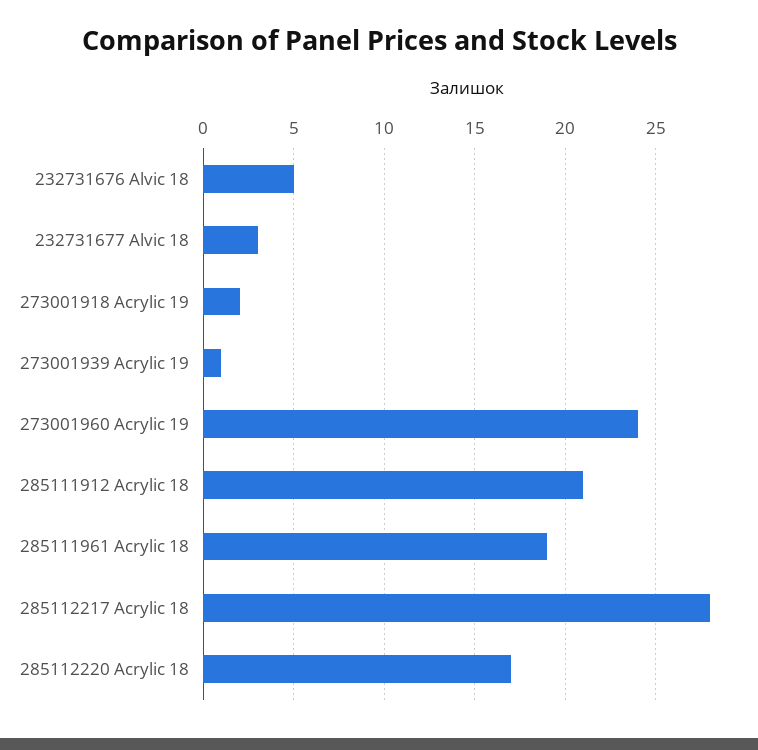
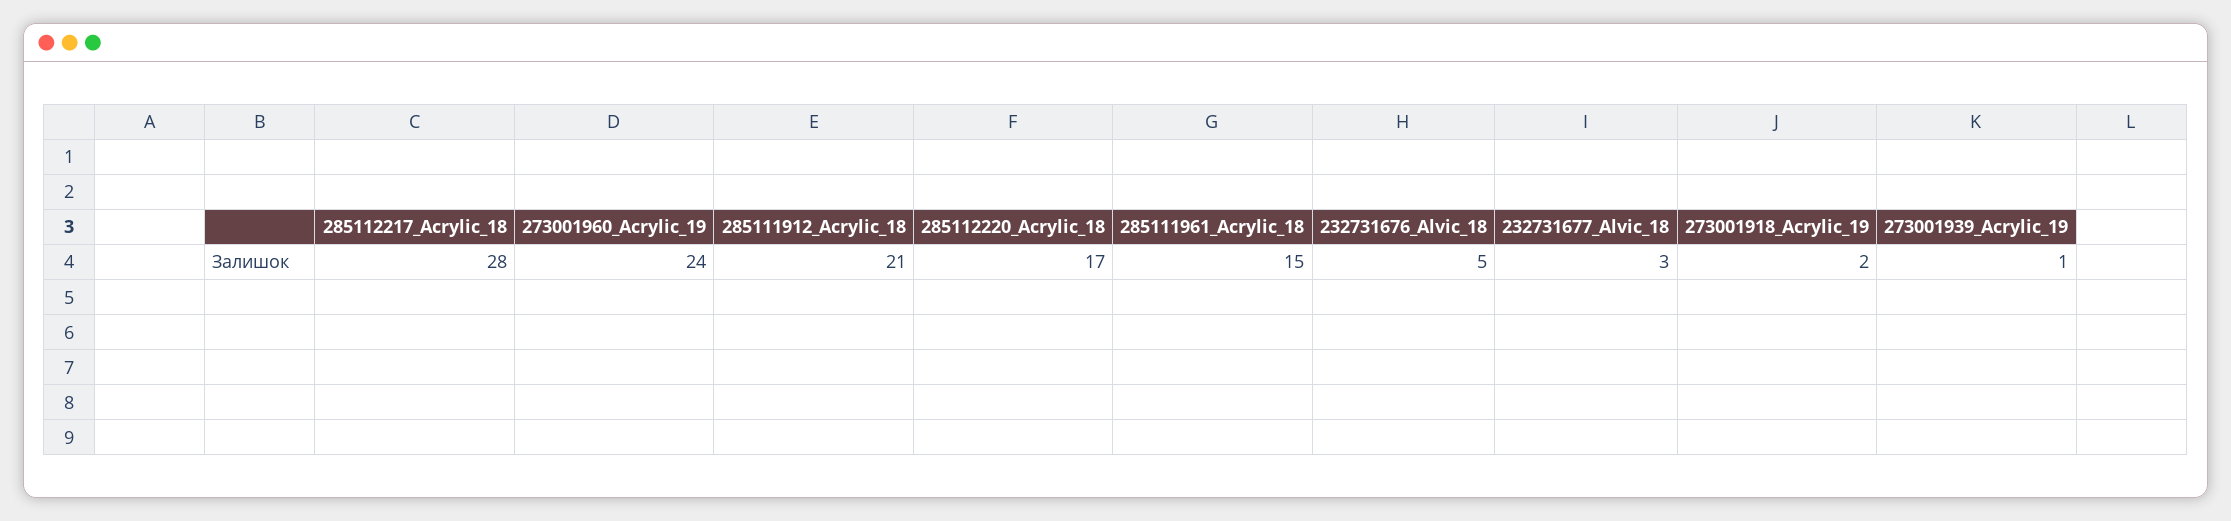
285111961 Acrylic 18: 19 -> 15

